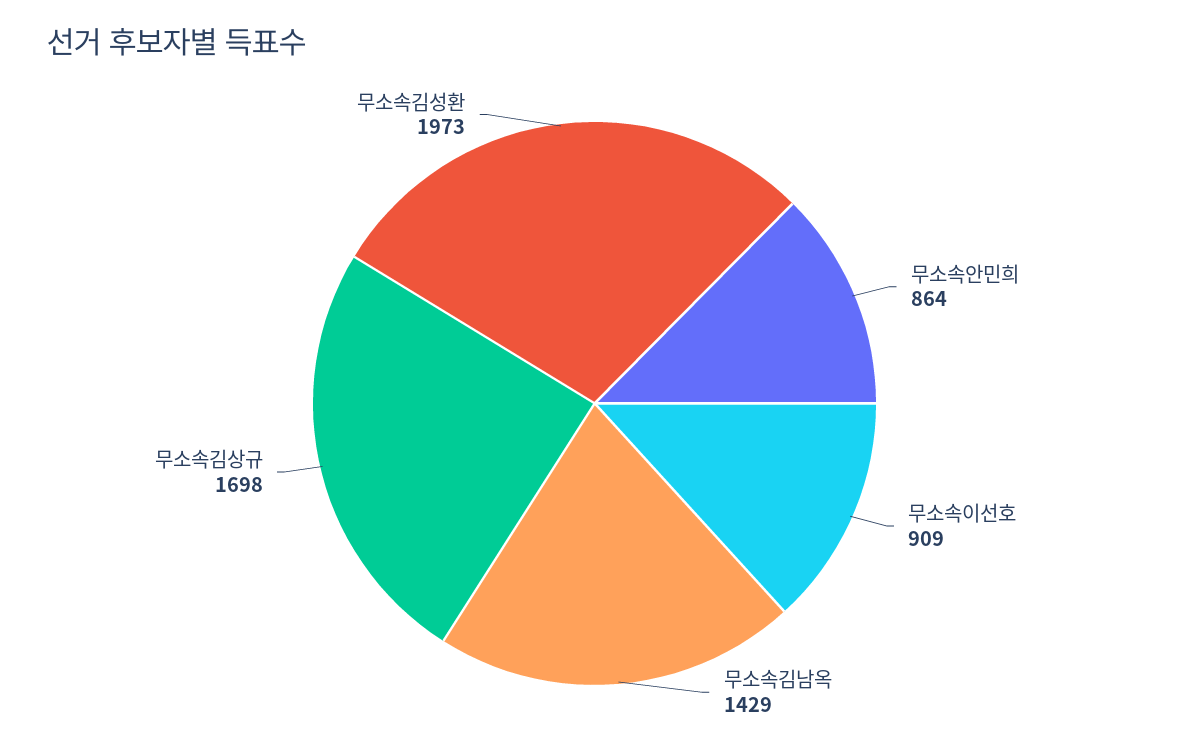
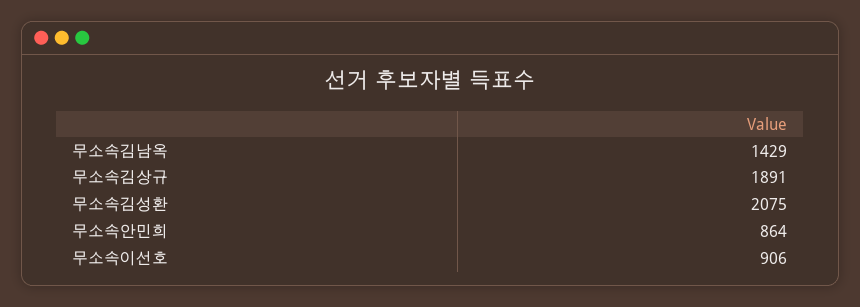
무소속이선호: 909 -> 906
무소속김상규: 1698 -> 1891
무소속김성환: 1973 -> 2075

